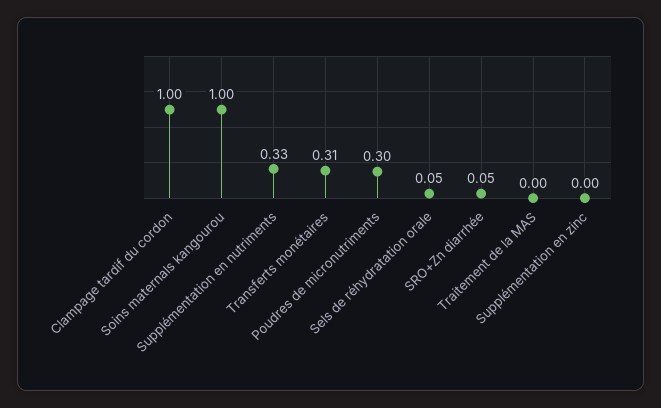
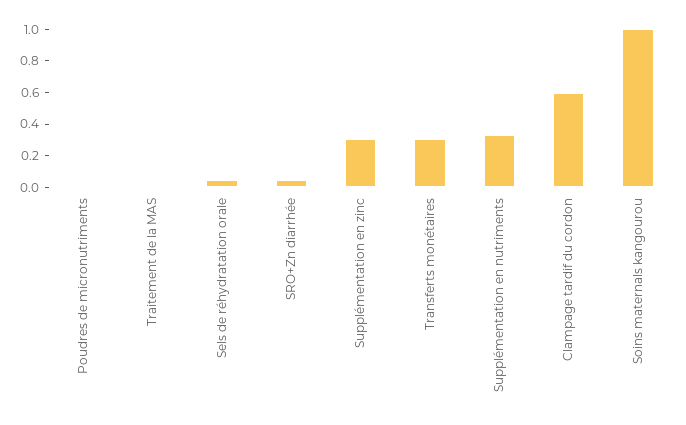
Clampage tardif du cordon: 1 -> 0.6
Poudres de micronutriments: 0.3 -> 0
Supplémentation en zinc: 0 -> 0.3

